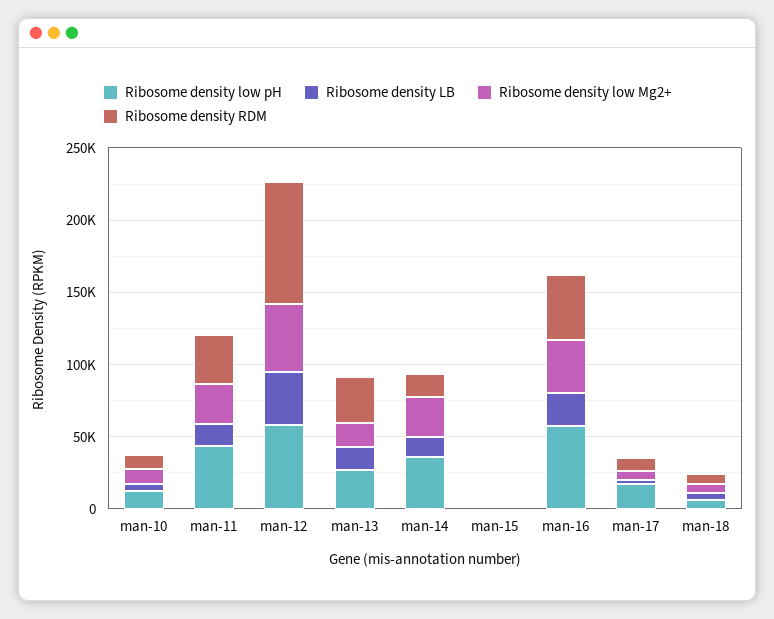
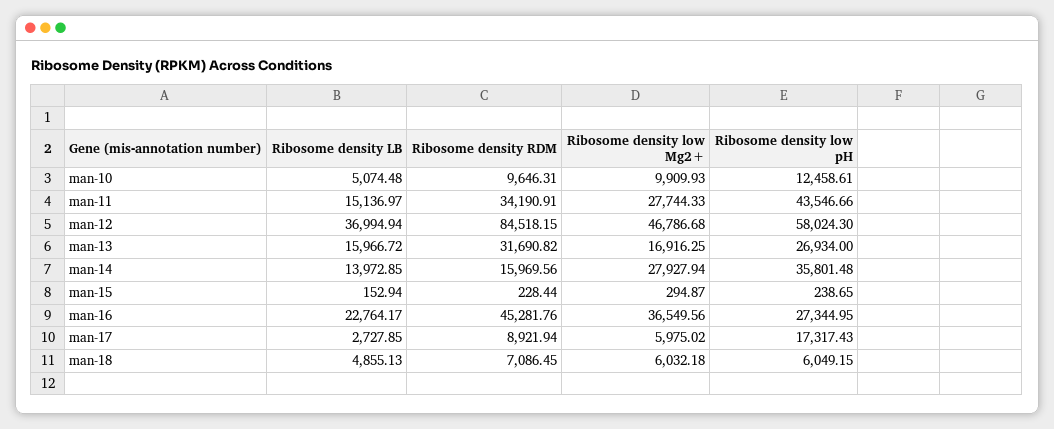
Ribosome density low pH, man-16: 60000 -> 27344.95

